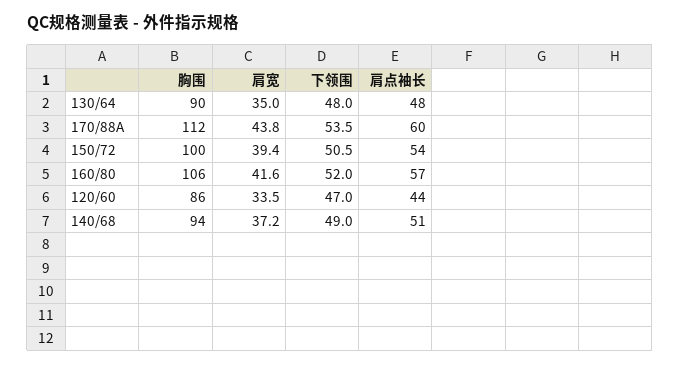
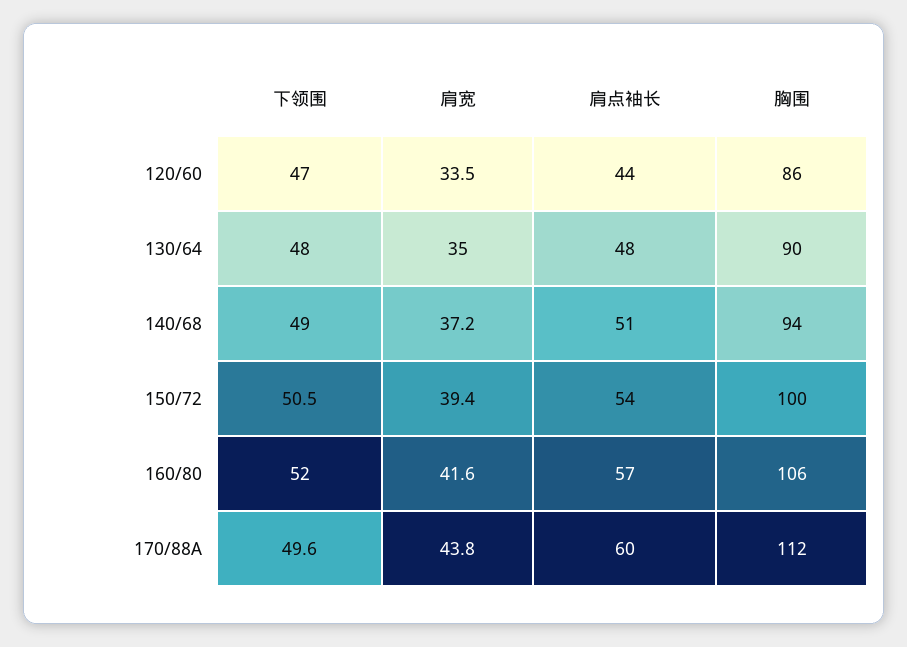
下领围, 170/88A: 53.5 -> 49.6

